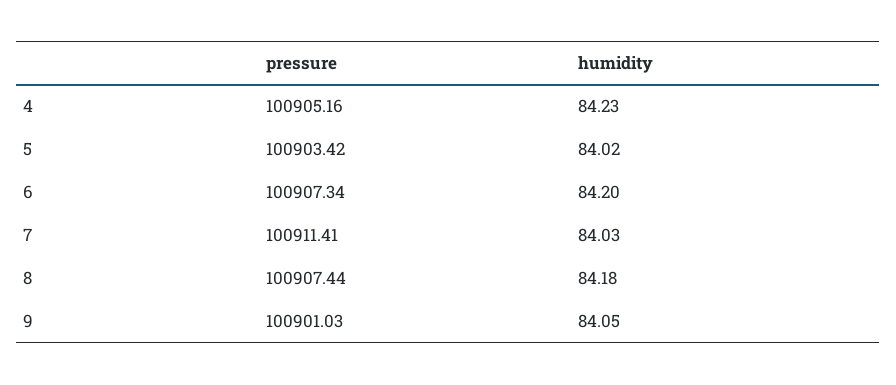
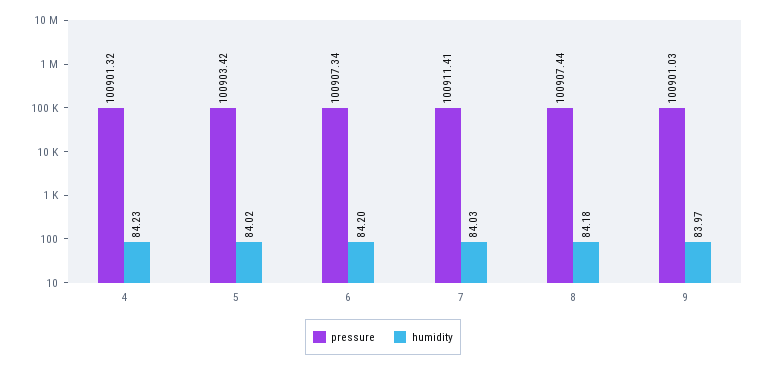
pressure, 4: 100905.16 -> 100901.32
humidity, 9: 84.05 -> 83.97

